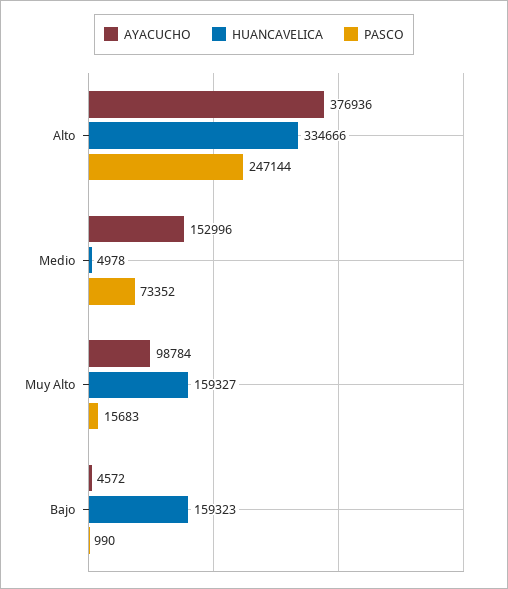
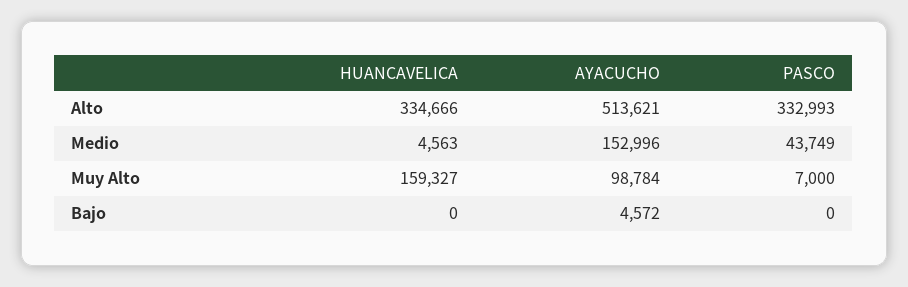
AYACUCHO, Alto: 376936 -> 513621
PASCO, Alto: 247144 -> 332993
HUANCAVELICA, Medio: 4978 -> 4563
PASCO, Medio: 73352 -> 43749
PASCO, Muy Alto: 15683 -> 7000
HUANCAVELICA, Bajo: 159323 -> 0
PASCO, Bajo: 990 -> 0

